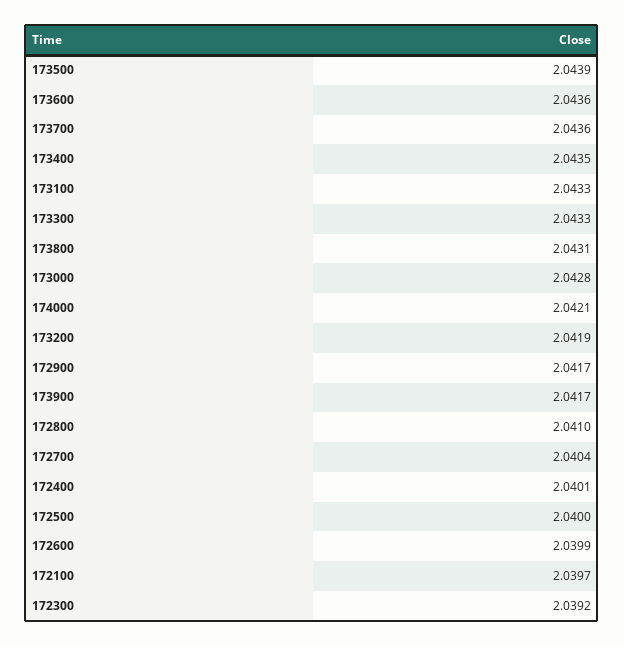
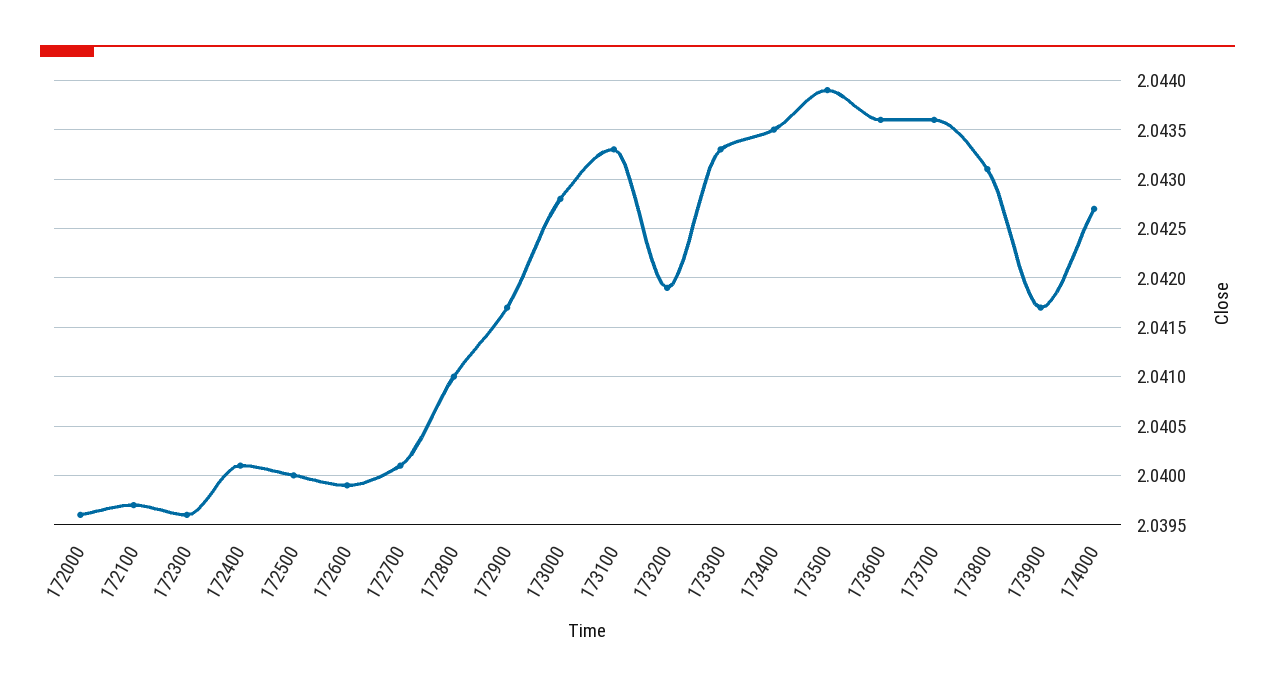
174000: 2.0421 -> 2.0427
172700: 2.0404 -> 2.0401
172300: 2.0392 -> 2.0396
172000: none -> 2.0396

